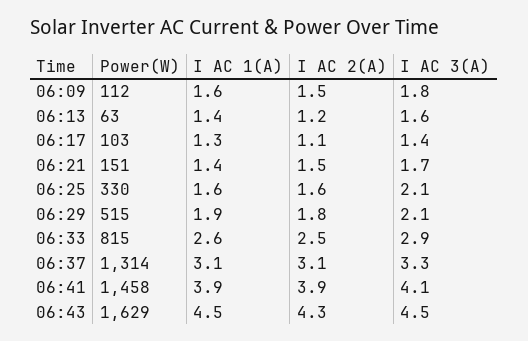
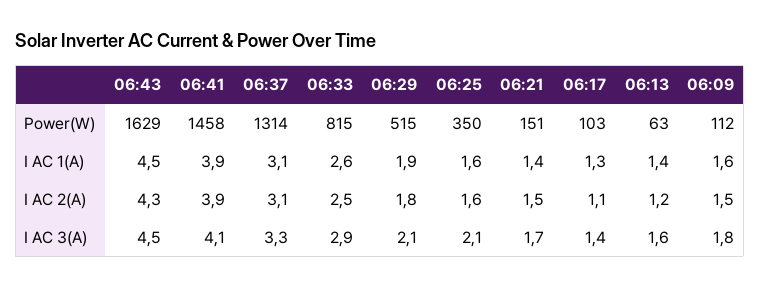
Power(W), 06:25: 330 -> 350

